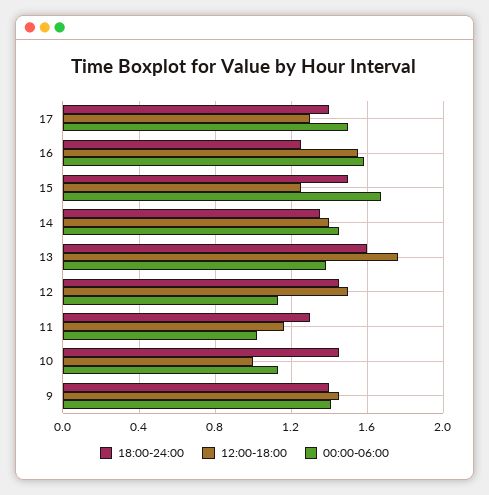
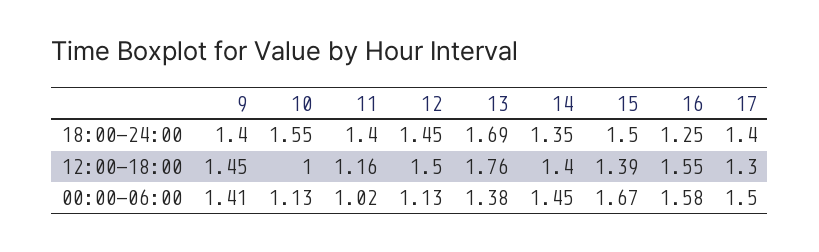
12:00-18:00, 15: 1.25 -> 1.39
18:00-24:00, 13: 1.6 -> 1.69
18:00-24:00, 11: 1.3 -> 1.4
18:00-24:00, 10: 1.45 -> 1.55

